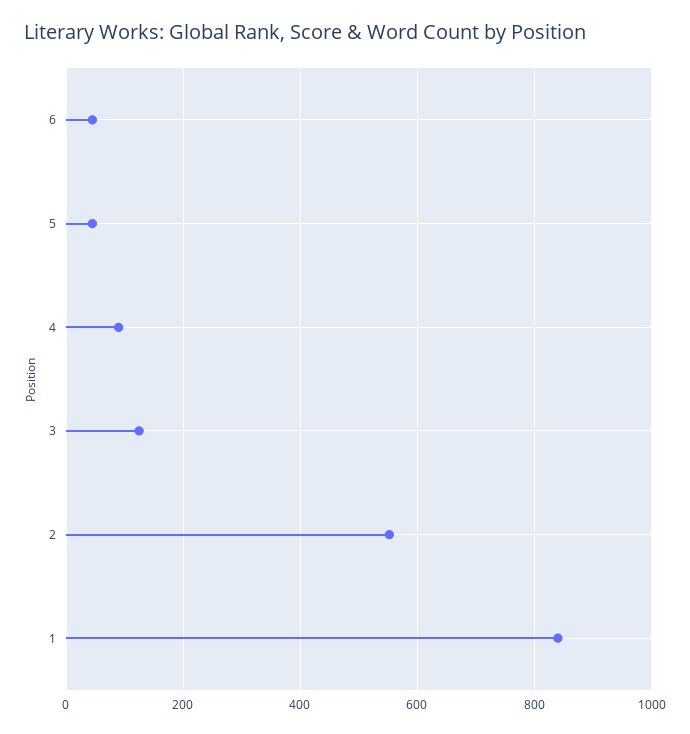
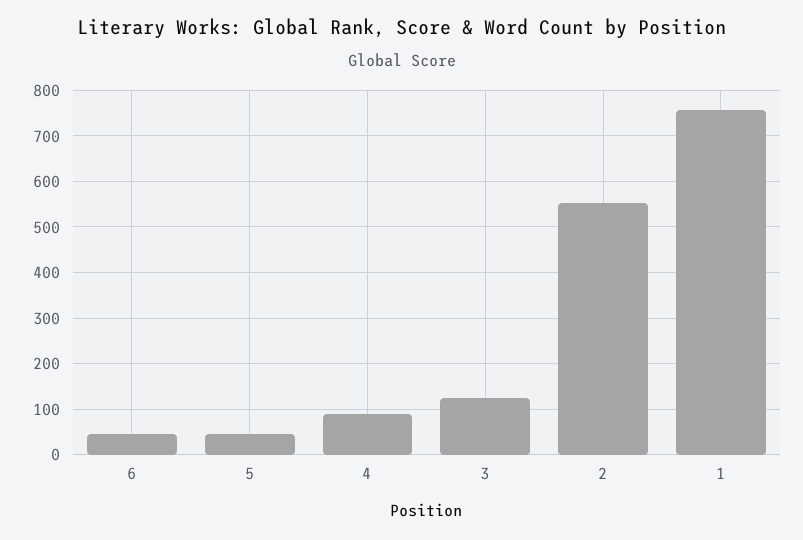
1: 840 -> 760

